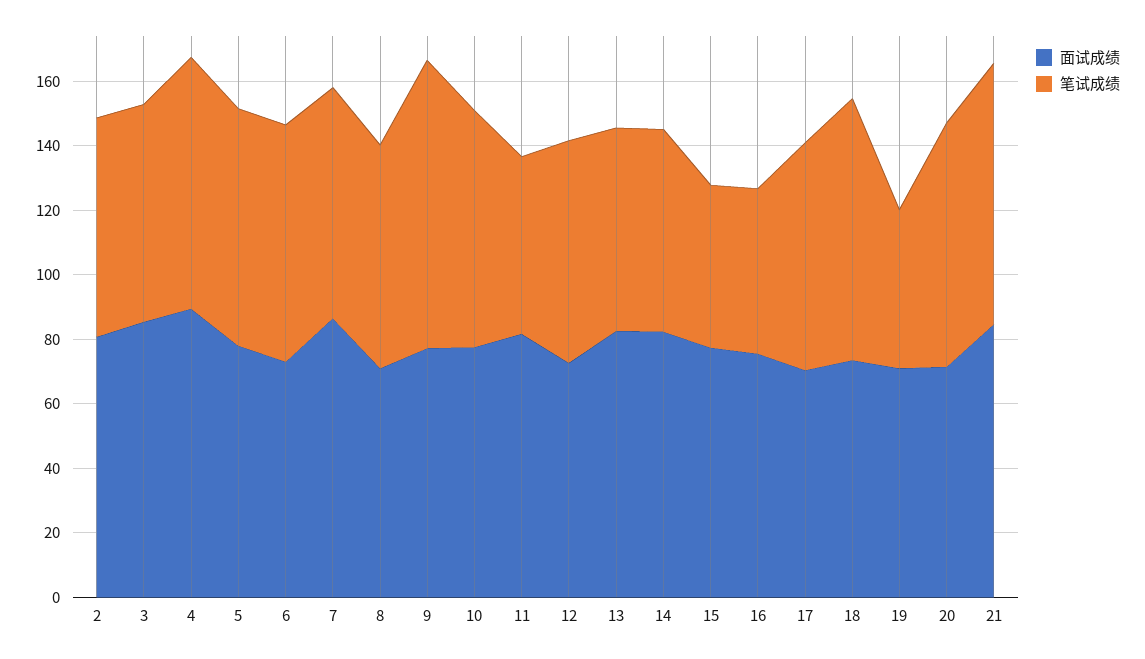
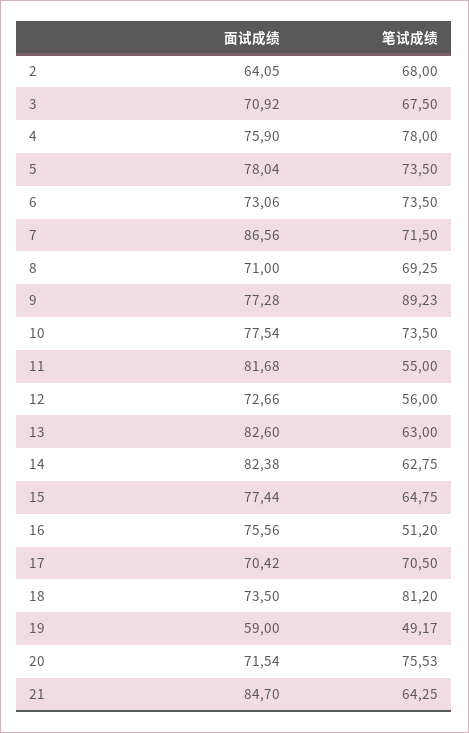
面试成绩, 2: 80 -> 64.05
面试成绩, 3: 85 -> 70.92
面试成绩, 4: 90 -> 75.9
笔试成绩, 12: 70 -> 56
笔试成绩, 15: 50 -> 64.75
面试成绩, 19: 70 -> 59
笔试成绩, 21: 80 -> 64.25

